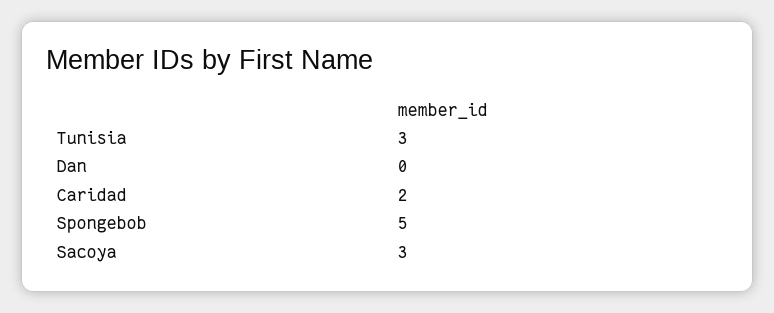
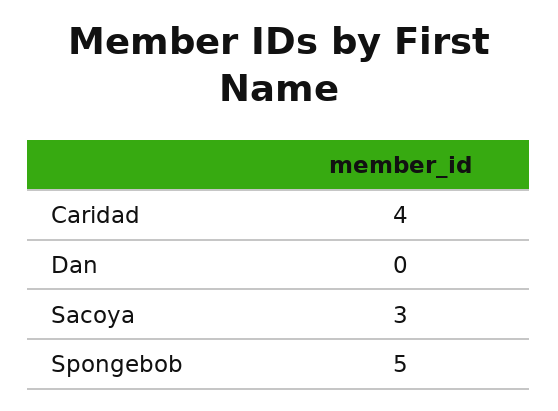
Tunisia: 3 -> none
Caridad: 2 -> 4

